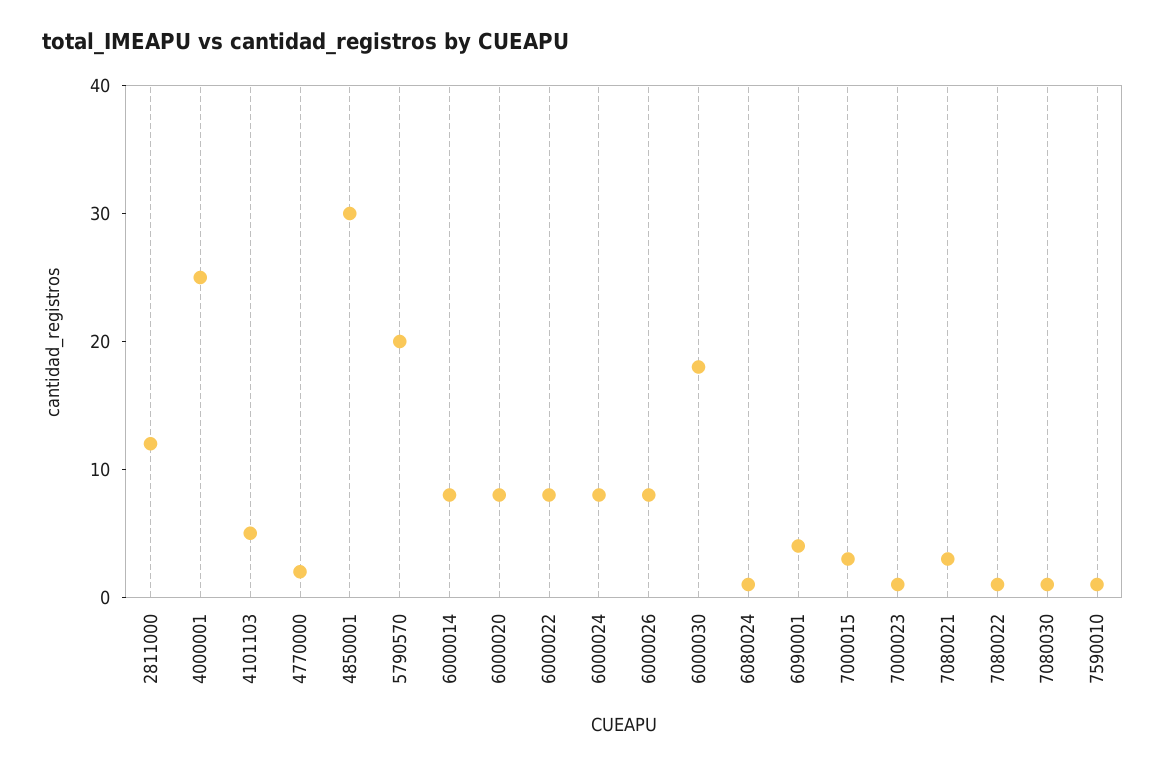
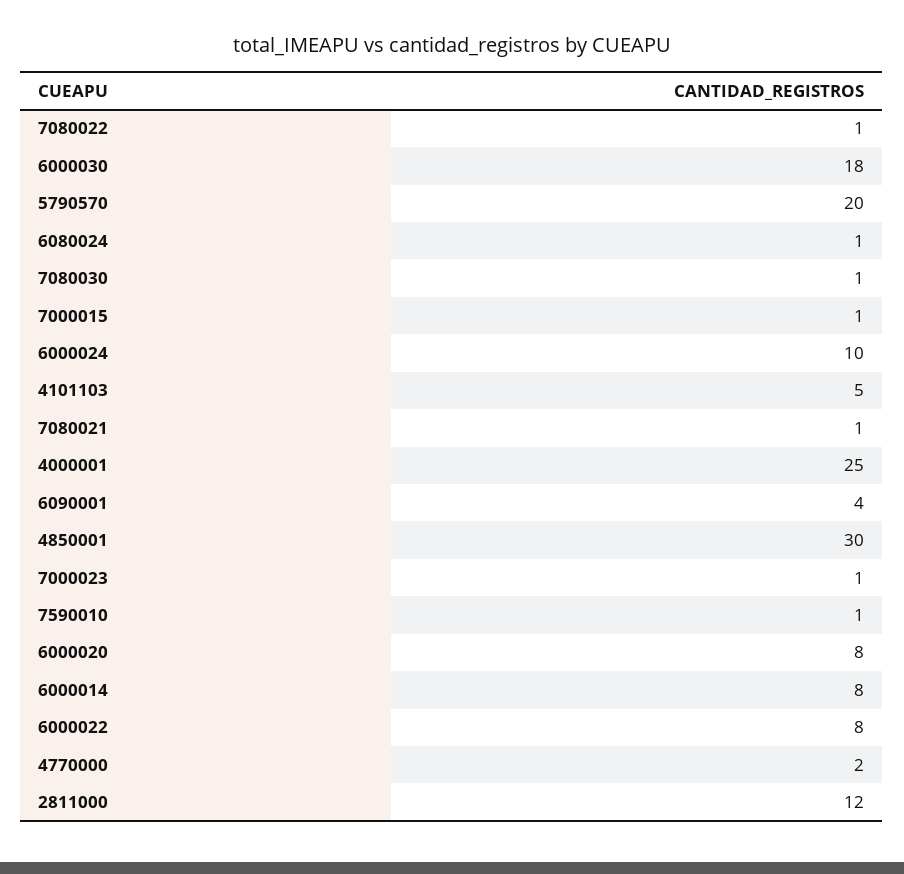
6000024: 8 -> 10
6000026: 8 -> none
7000015: 3 -> 1
7080021: 3 -> 1

